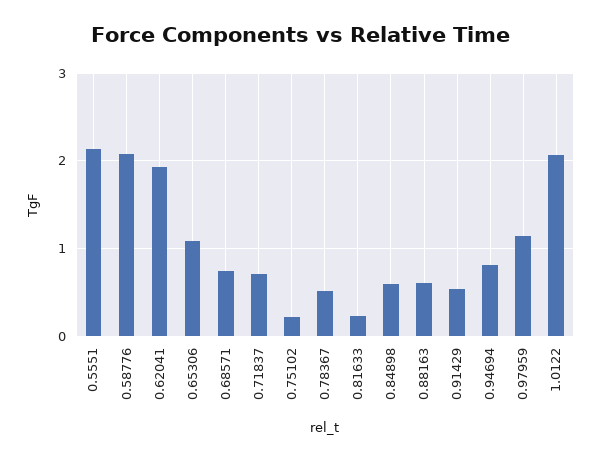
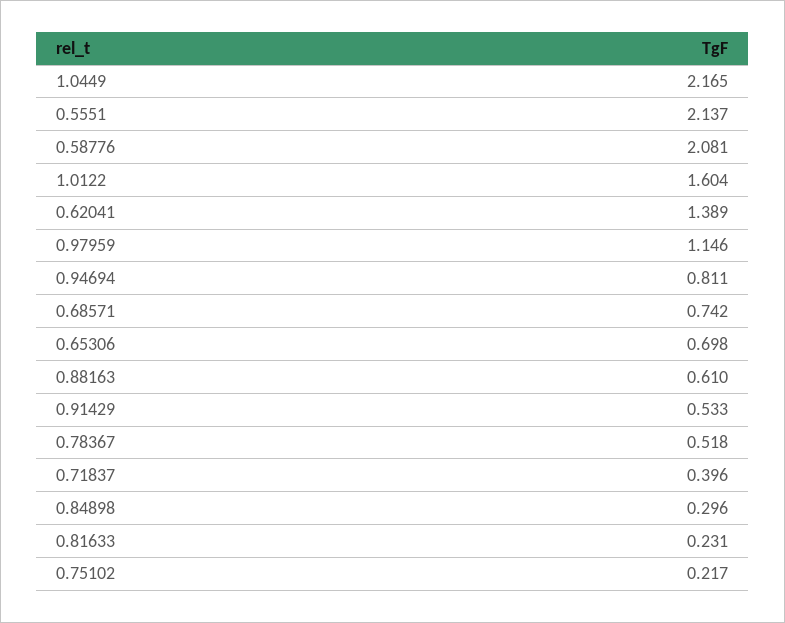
0.62041: 1.9 -> 1.389
0.65306: 1.1 -> 0.698
0.71837: 0.7 -> 0.396
0.84898: 0.6 -> 0.296
1.0122: 2.1 -> 1.604
1.0449: none -> 2.165

